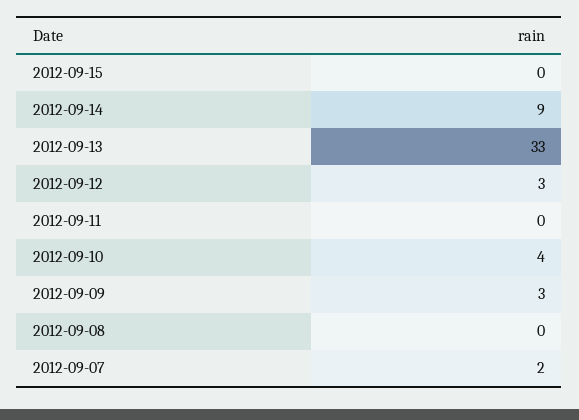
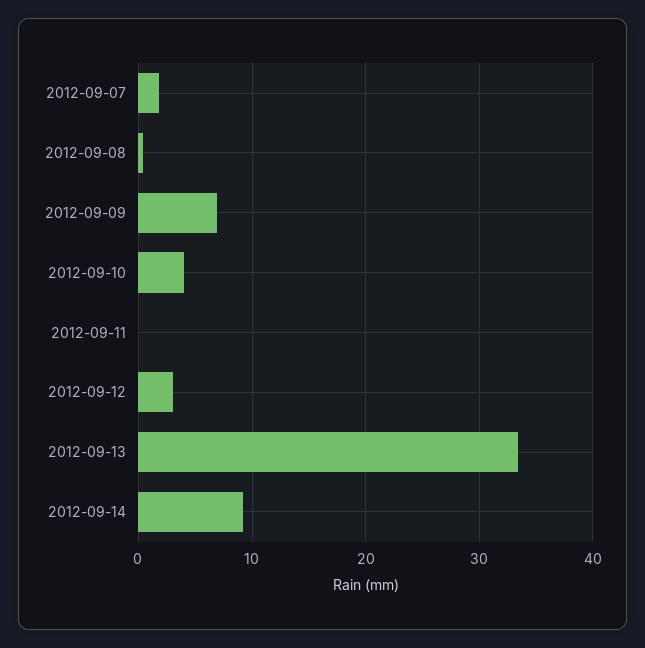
2012-09-15: 0 -> none
2012-09-09: 3 -> 7

